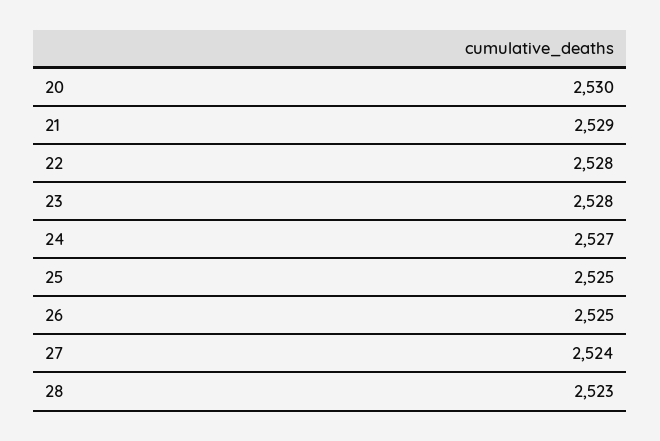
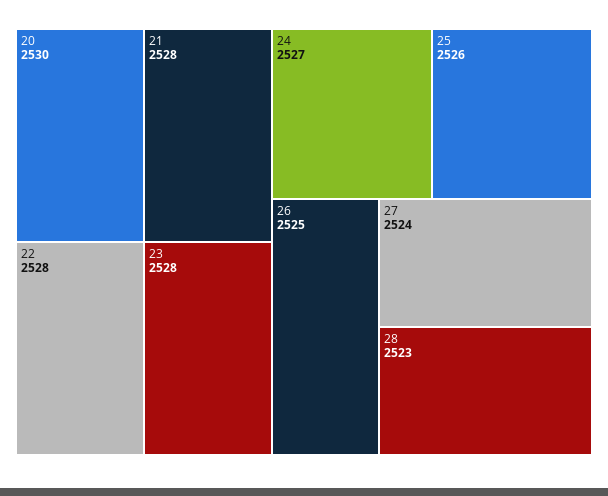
21: 2529 -> 2528
25: 2525 -> 2526

